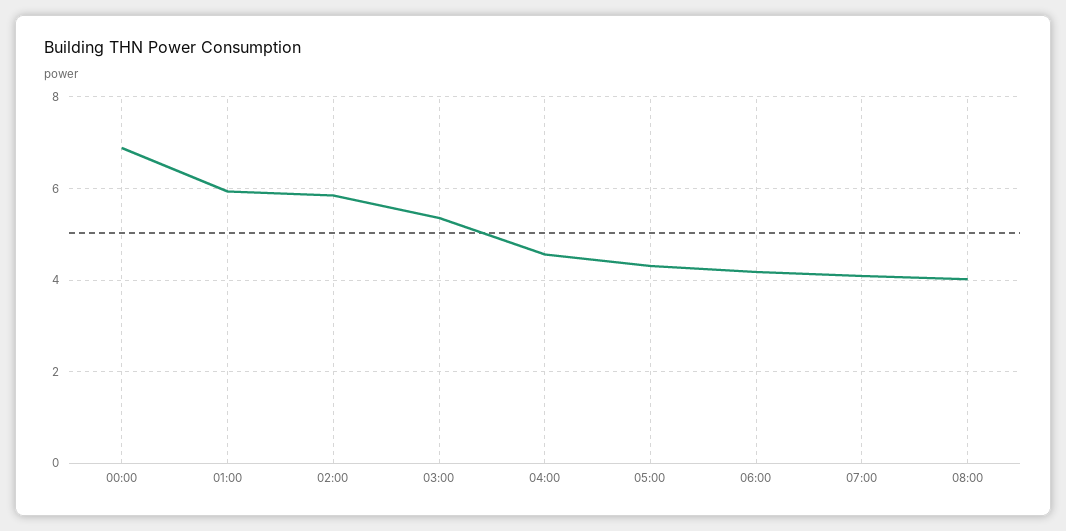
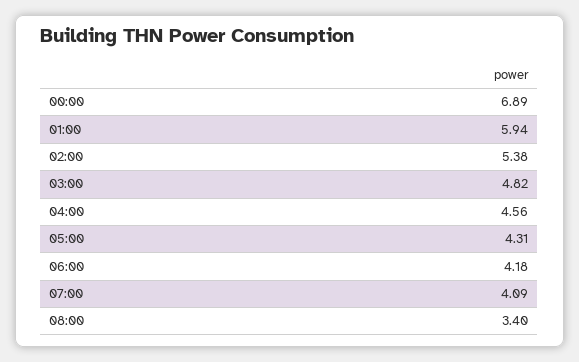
02:00: 5.8 -> 5.38
03:00: 5.4 -> 4.82
08:00: 4 -> 3.4

